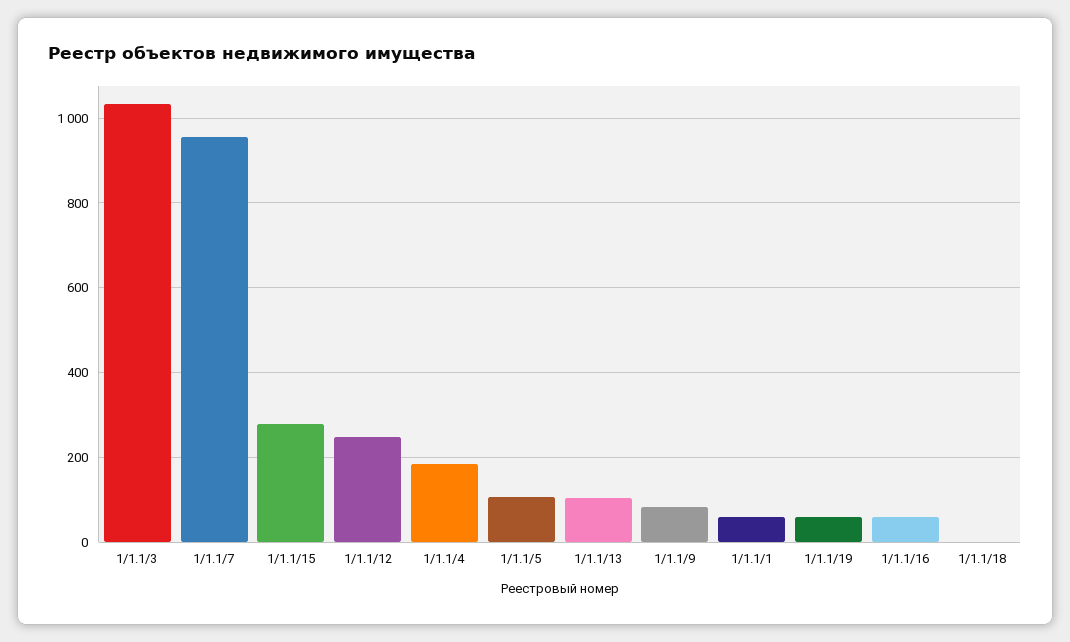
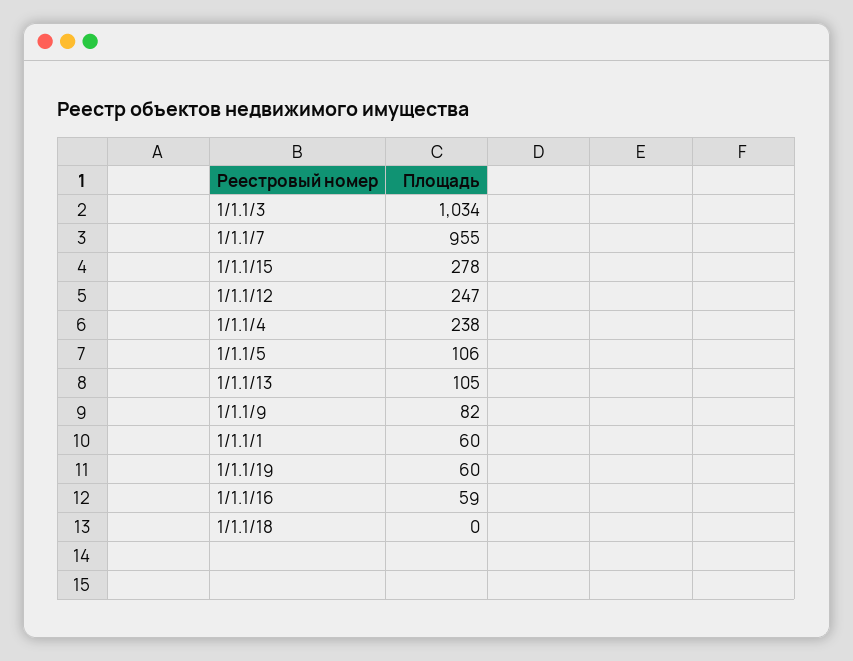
1/1.1/4: 180 -> 238

